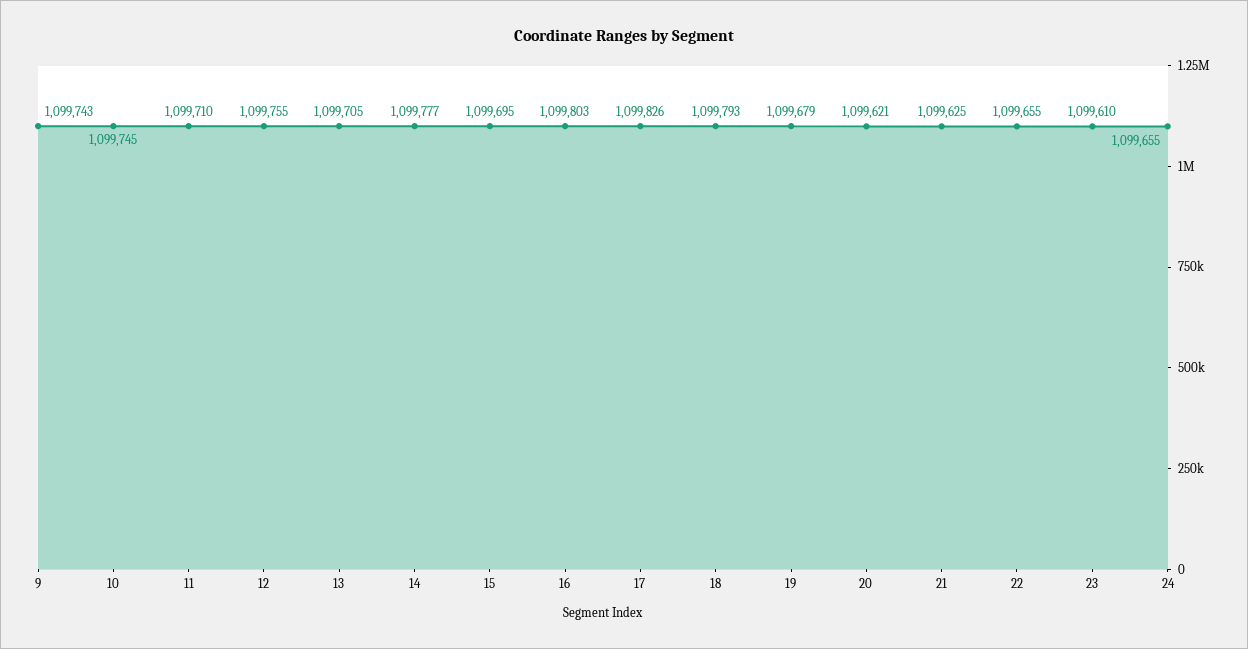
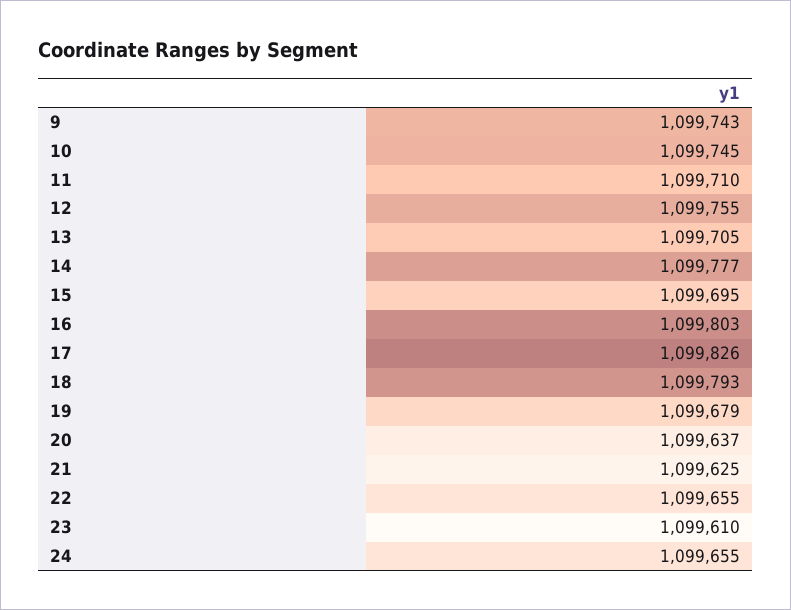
20: 1099621 -> 1099637

